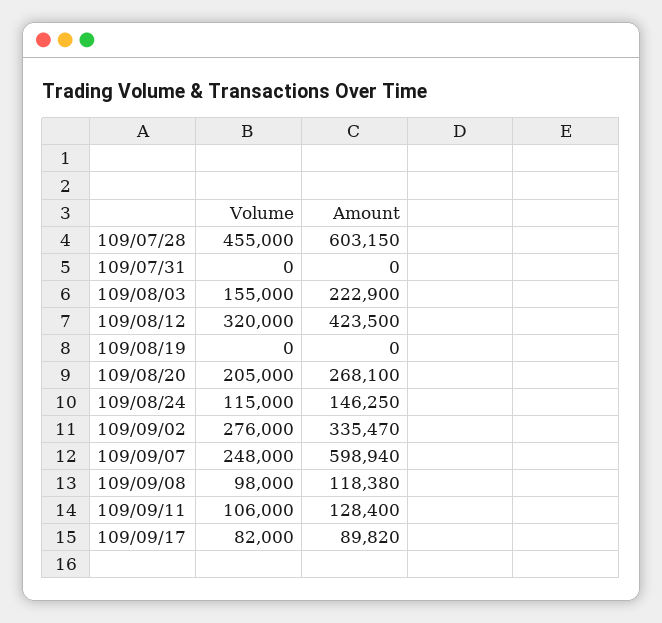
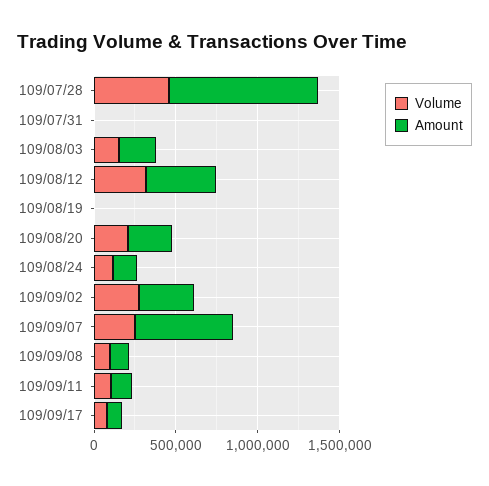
Amount, 109/07/28: 603150 -> 900000

